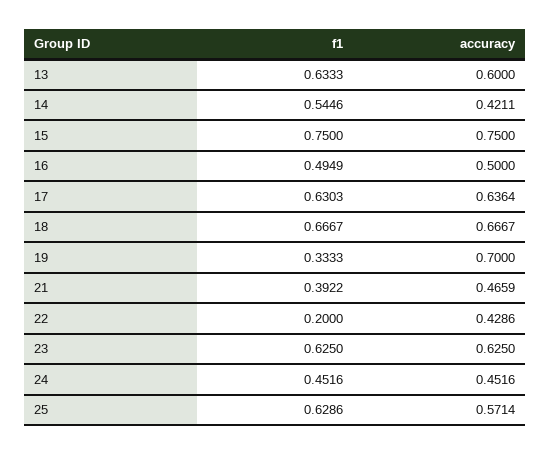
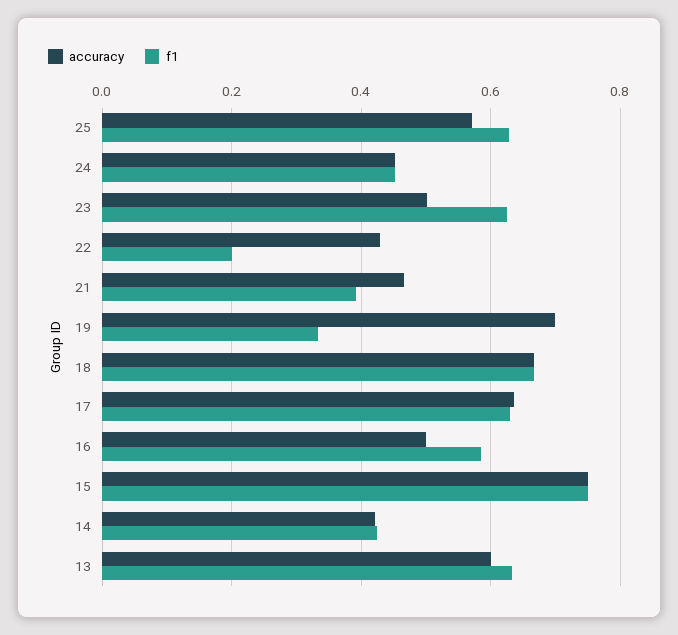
f1, 14: 0.5446 -> 0.42
f1, 16: 0.4949 -> 0.58
accuracy, 23: 0.625 -> 0.5

